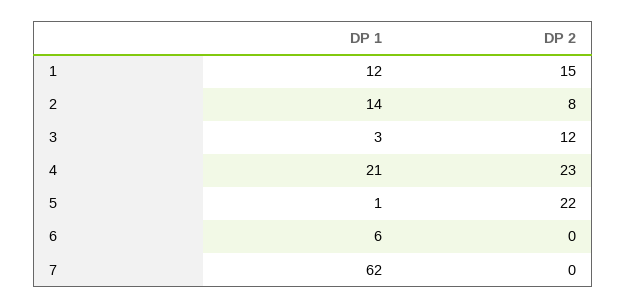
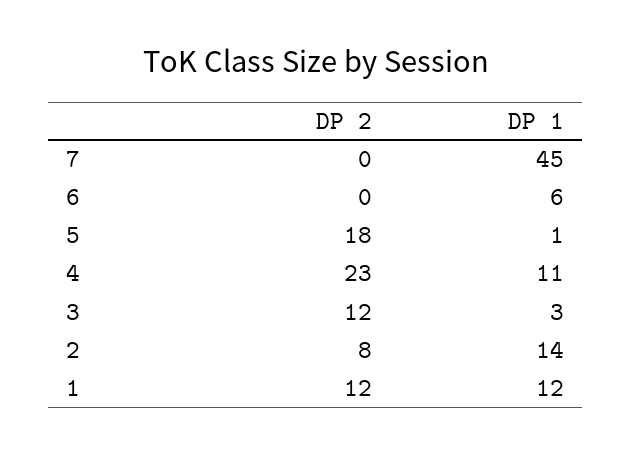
DP 2, 1: 15 -> 12
DP 1, 4: 21 -> 11
DP 2, 5: 22 -> 18
DP 1, 7: 62 -> 45

